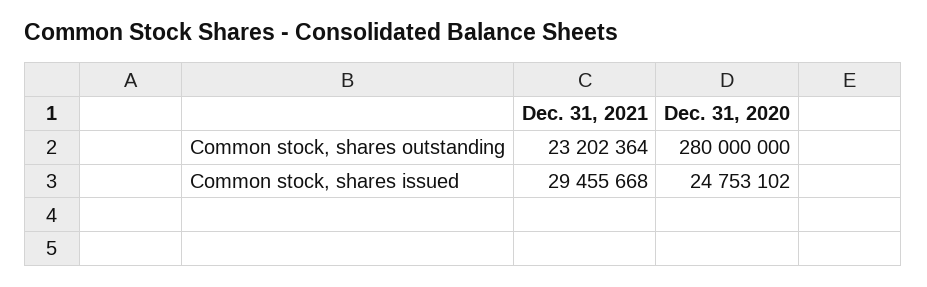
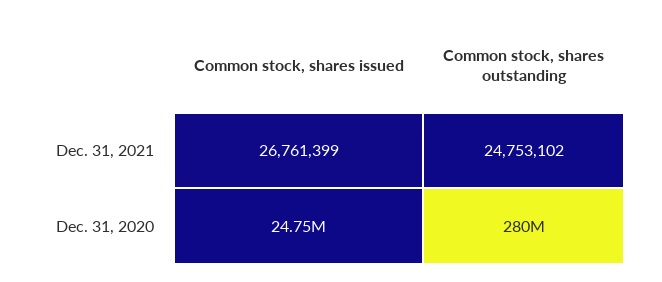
Dec. 31, 2021, Common stock, shares outstanding: 23202364 -> 24753102
Dec. 31, 2021, Common stock, shares issued: 29455668 -> 26761399

